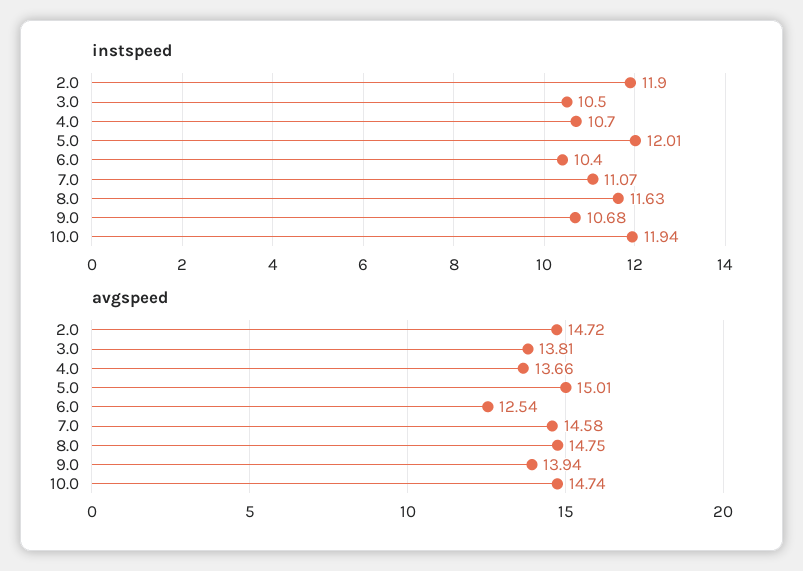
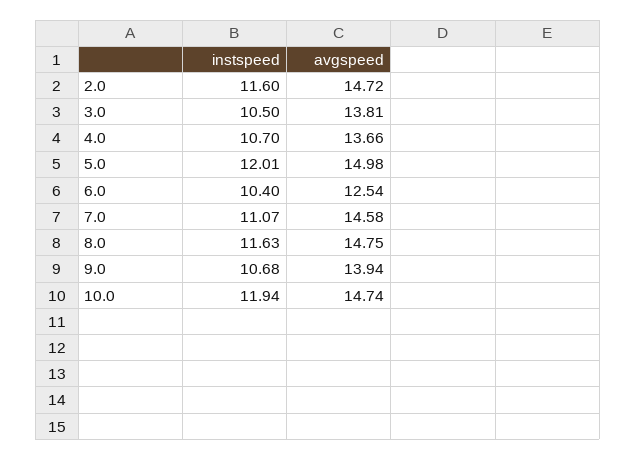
instspeed, 2.0: 11.9 -> 11.6
avgspeed, 5.0: 15.01 -> 14.98

